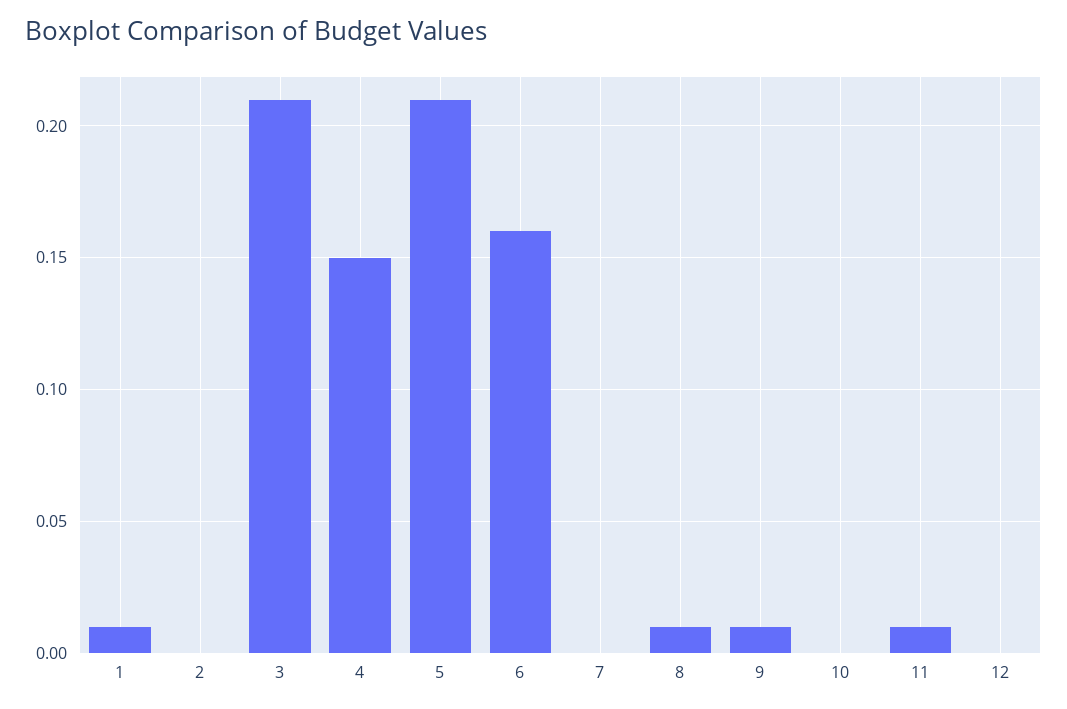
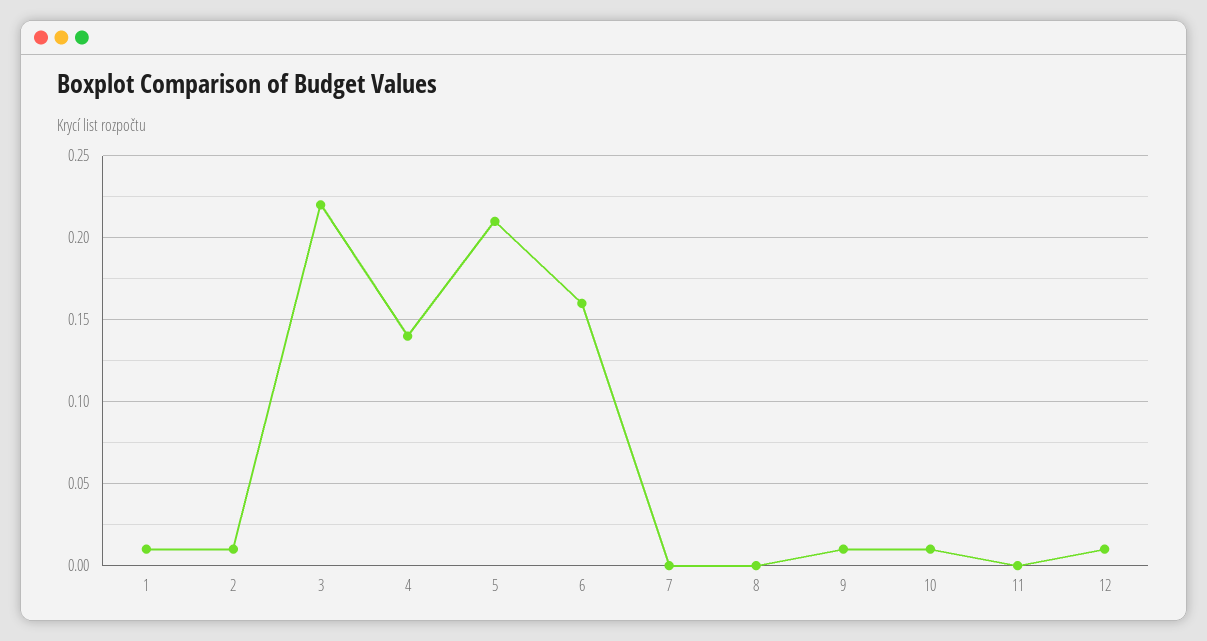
2: 0 -> 0.01
3: 0.21 -> 0.22
4: 0.15 -> 0.14
8: 0.01 -> 0
10: 0 -> 0.01
11: 0.01 -> 0
12: 0 -> 0.01

